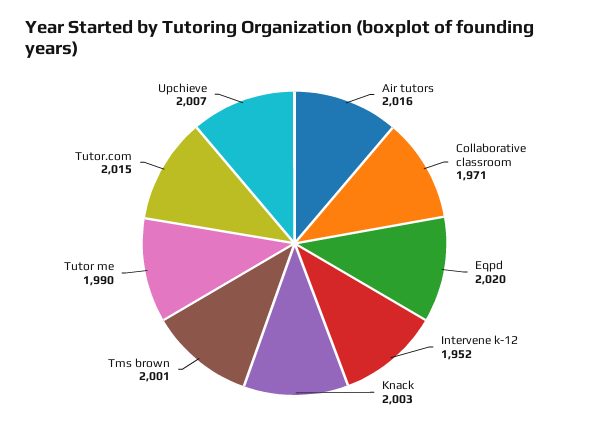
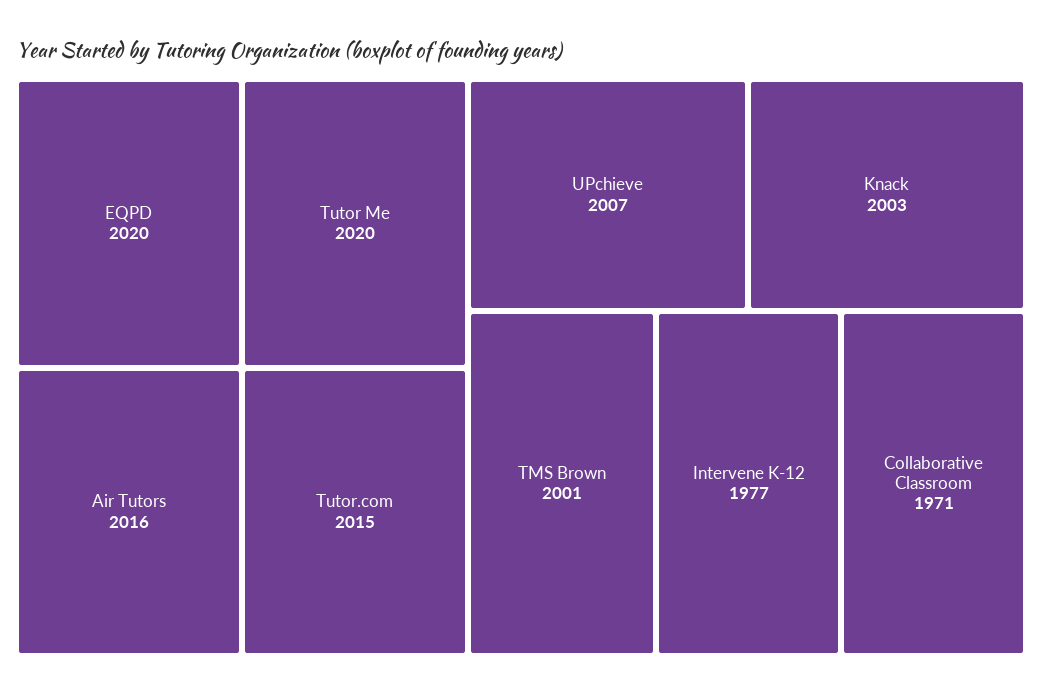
Intervene k-12: 1952 -> 1977
Tutor me: 1990 -> 2020

